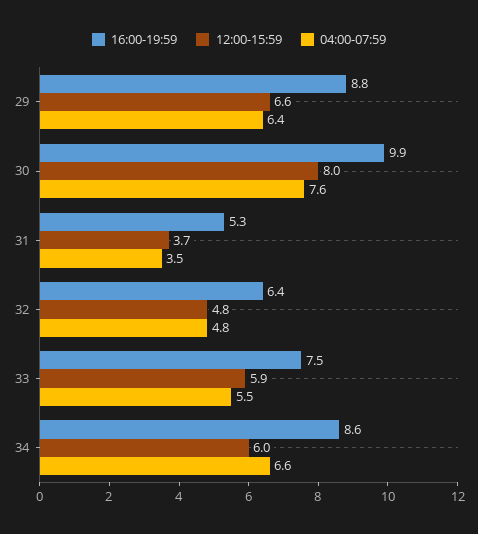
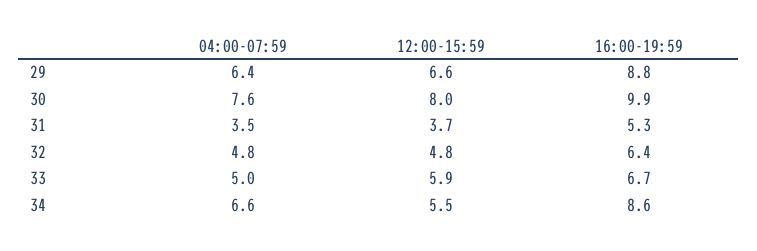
16:00-19:59, 33: 7.5 -> 6.7
04:00-07:59, 33: 5.5 -> 5
12:00-15:59, 34: 6 -> 5.5

